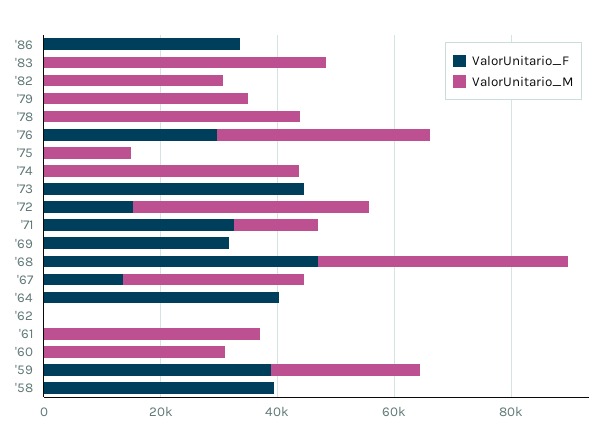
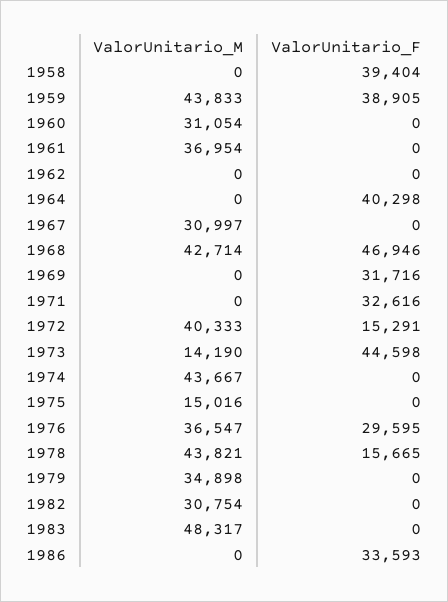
ValorUnitario_F, '78: 0 -> 15665
ValorUnitario_M, '73: 0 -> 14190
ValorUnitario_M, '71: 15000 -> 0
ValorUnitario_F, '67: 15000 -> 0
ValorUnitario_M, '59: 25000 -> 43833

